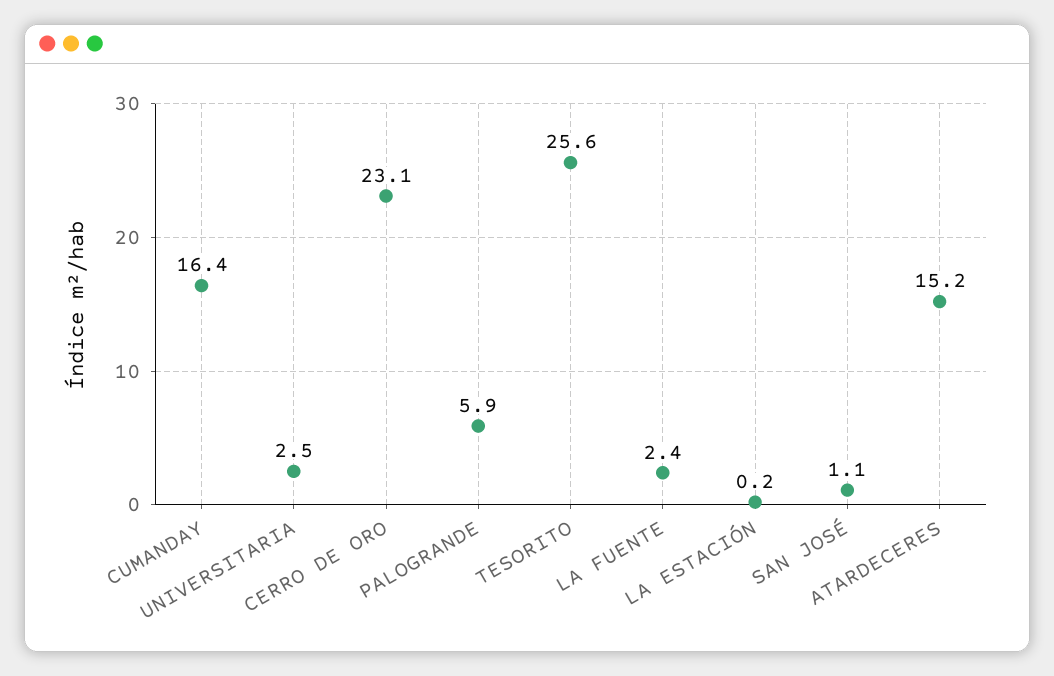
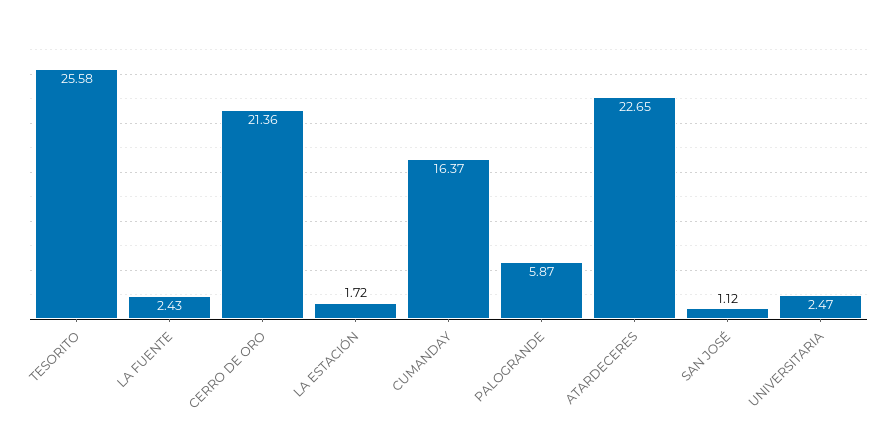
CERRO DE ORO: 23.1 -> 21.36
LA ESTACIÓN: 0.2 -> 1.72
ATARDECERES: 15.2 -> 22.65

